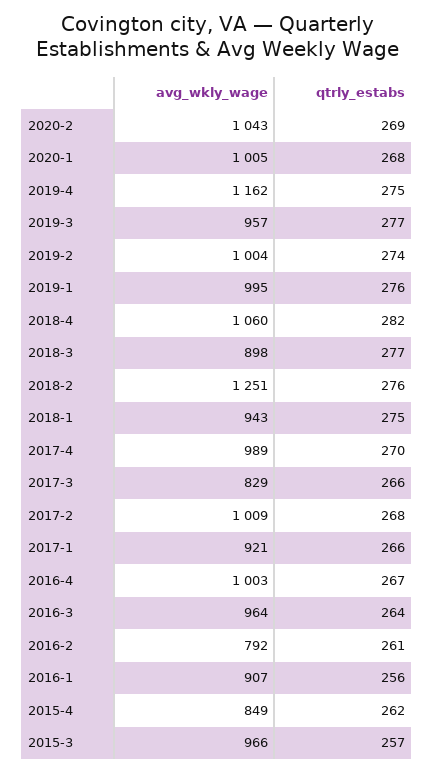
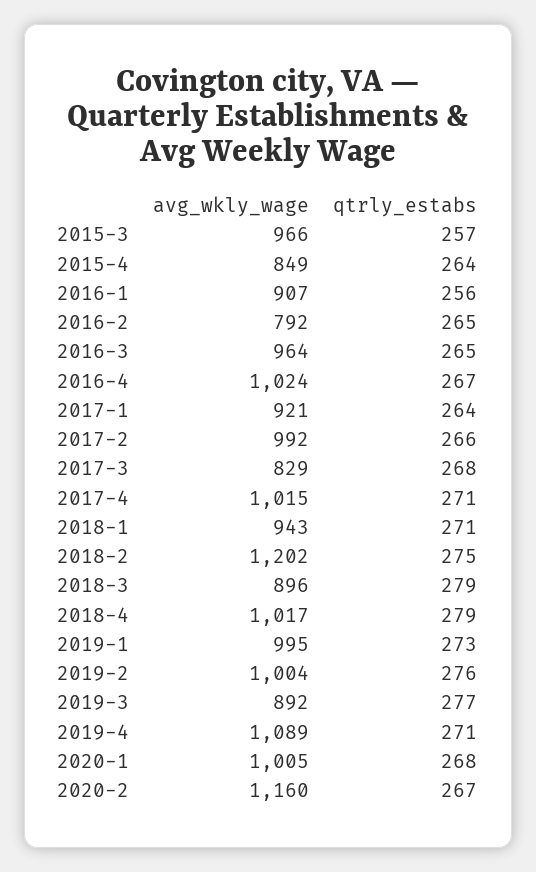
avg_wkly_wage, 2020-2: 1043 -> 1160
qtrly_estabs, 2020-2: 269 -> 267
avg_wkly_wage, 2019-4: 1162 -> 1089
qtrly_estabs, 2019-4: 275 -> 271
avg_wkly_wage, 2019-3: 957 -> 892
qtrly_estabs, 2019-2: 274 -> 276
qtrly_estabs, 2019-1: 276 -> 273
avg_wkly_wage, 2018-4: 1060 -> 1017
qtrly_estabs, 2018-4: 282 -> 279
avg_wkly_wage, 2018-3: 898 -> 896
qtrly_estabs, 2018-3: 277 -> 279
avg_wkly_wage, 2018-2: 1251 -> 1202
qtrly_estabs, 2018-2: 276 -> 275
qtrly_estabs, 2018-1: 275 -> 271
avg_wkly_wage, 2017-4: 989 -> 1015
qtrly_estabs, 2017-4: 270 -> 271
qtrly_estabs, 2017-3: 266 -> 268
avg_wkly_wage, 2017-2: 1009 -> 992
qtrly_estabs, 2017-2: 268 -> 266
qtrly_estabs, 2017-1: 266 -> 264
avg_wkly_wage, 2016-4: 1003 -> 1024
qtrly_estabs, 2016-3: 264 -> 265
qtrly_estabs, 2016-2: 261 -> 265
qtrly_estabs, 2015-4: 262 -> 264

